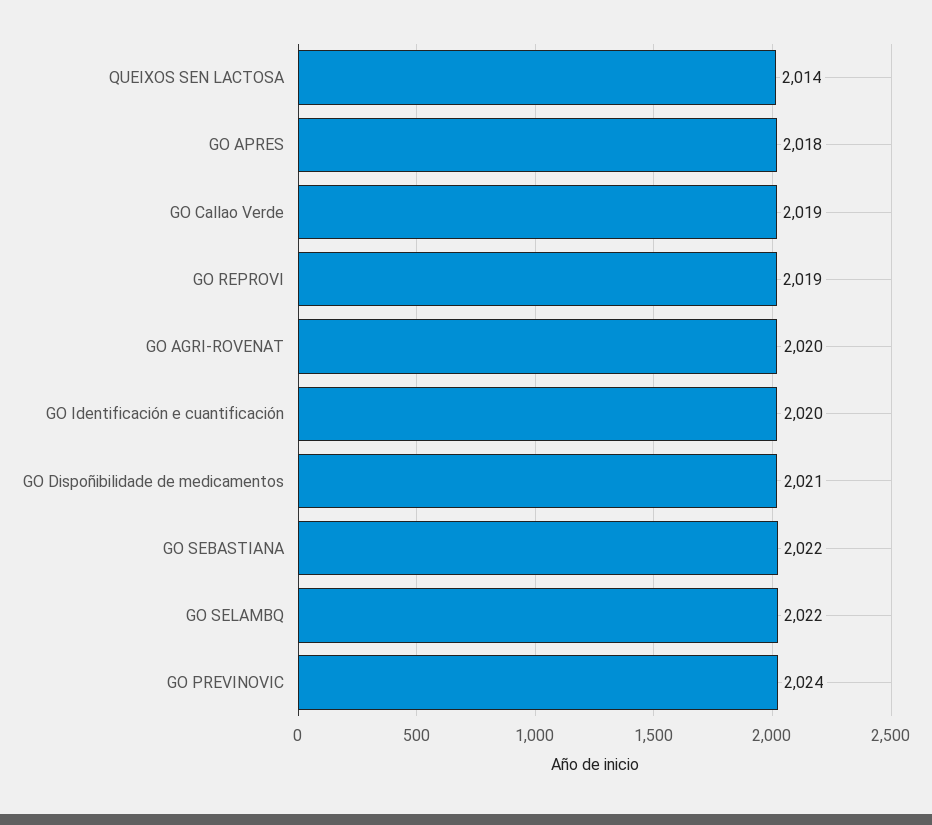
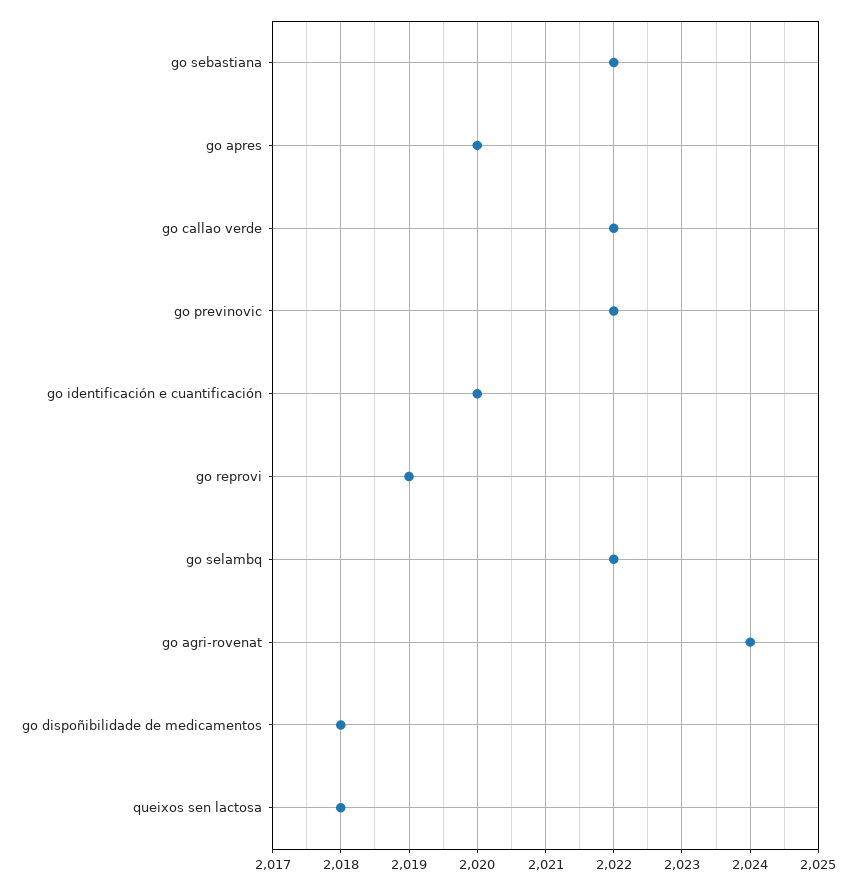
QUEIXOS SEN LACTOSA: 2014 -> 2018
GO APRES: 2018 -> 2020
GO Callao Verde: 2019 -> 2022
GO AGRI-ROVENAT: 2020 -> 2024
GO Dispoñibilidade de medicamentos: 2021 -> 2018
GO PREVINOVIC: 2024 -> 2022

